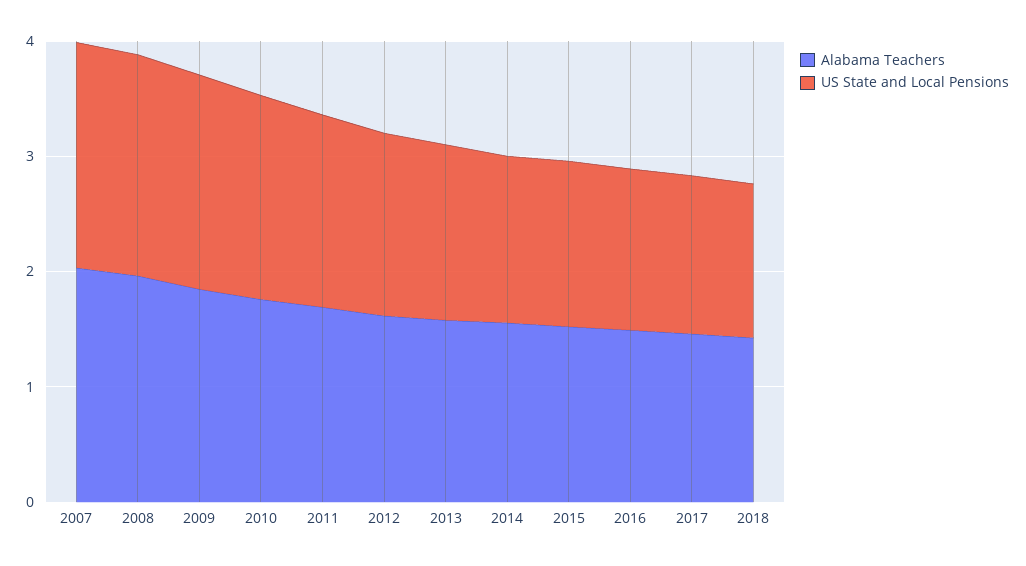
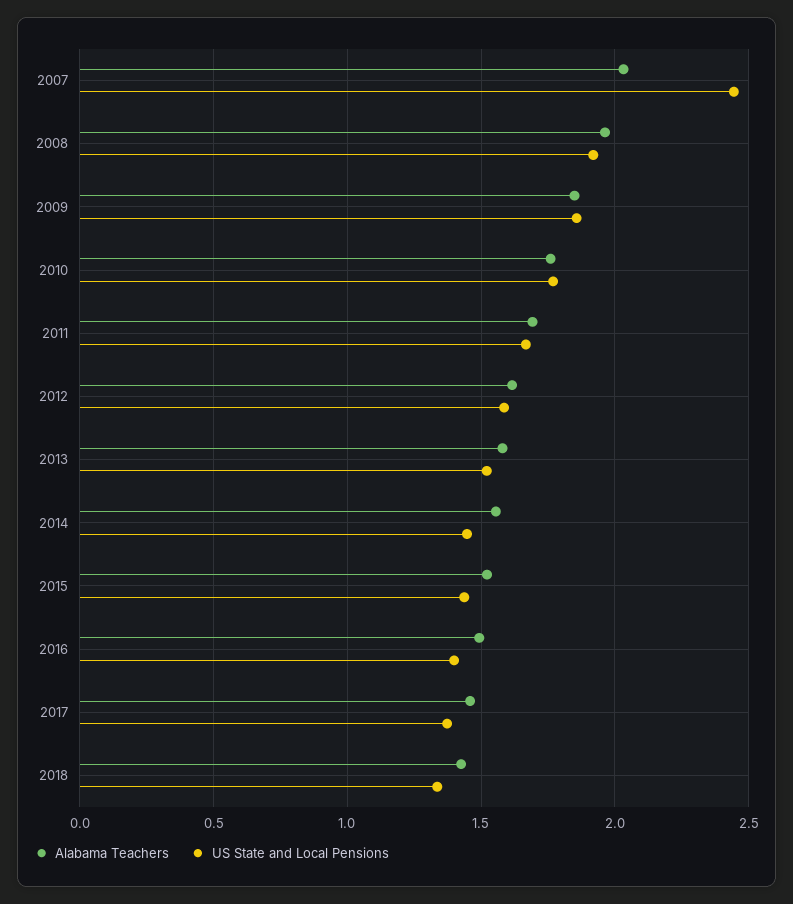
US State and Local Pensions, 2007: 2 -> 2.45

